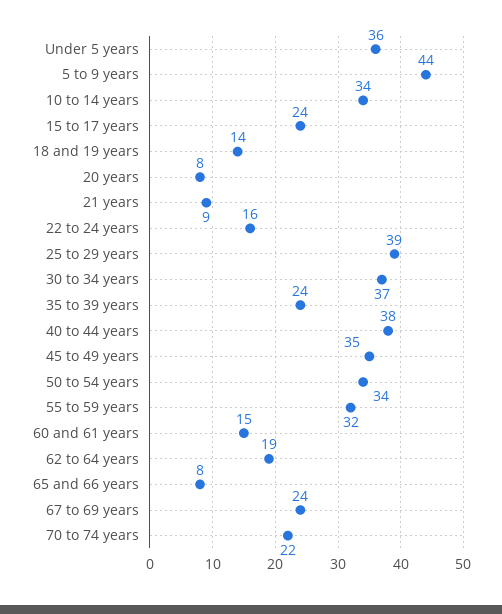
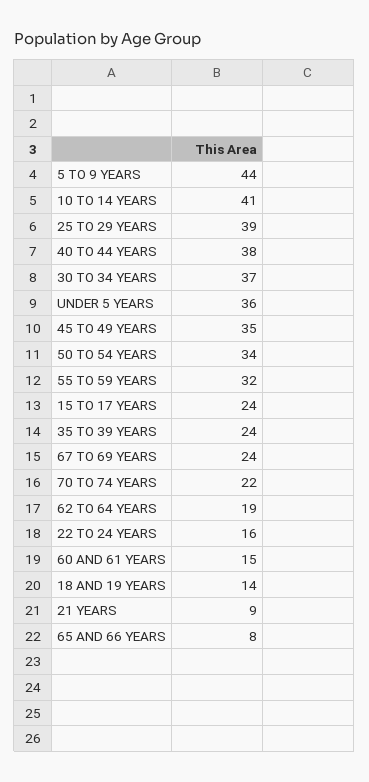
10 to 14 years: 34 -> 41
20 years: 8 -> none

